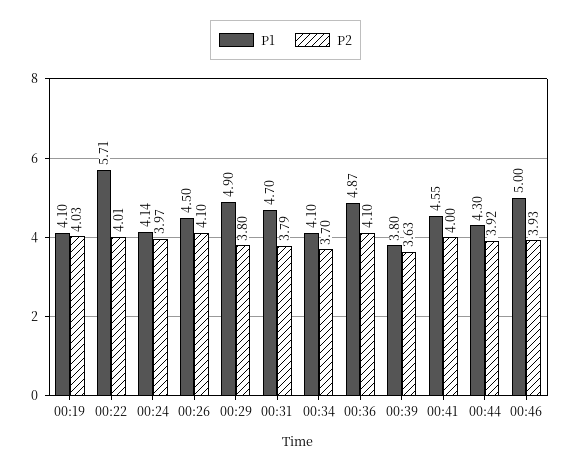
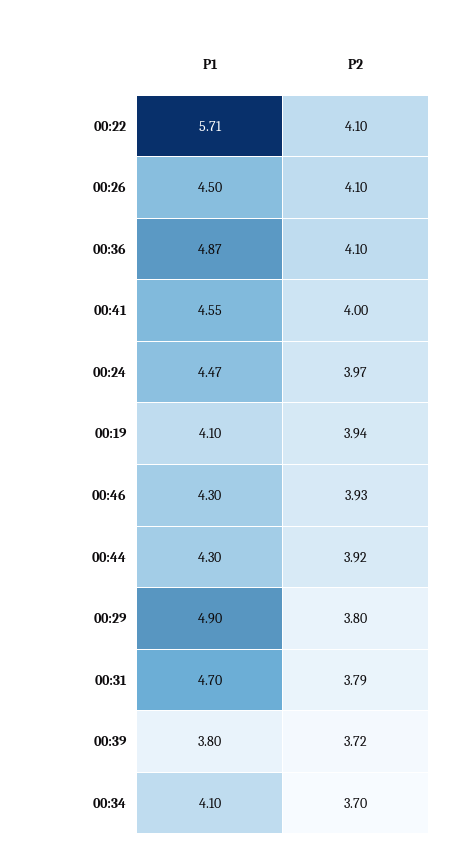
P2, 00:19: 4.03 -> 3.94
P2, 00:22: 4.01 -> 4.1
P1, 00:24: 4.14 -> 4.47
P2, 00:39: 3.63 -> 3.72
P1, 00:46: 5 -> 4.3

